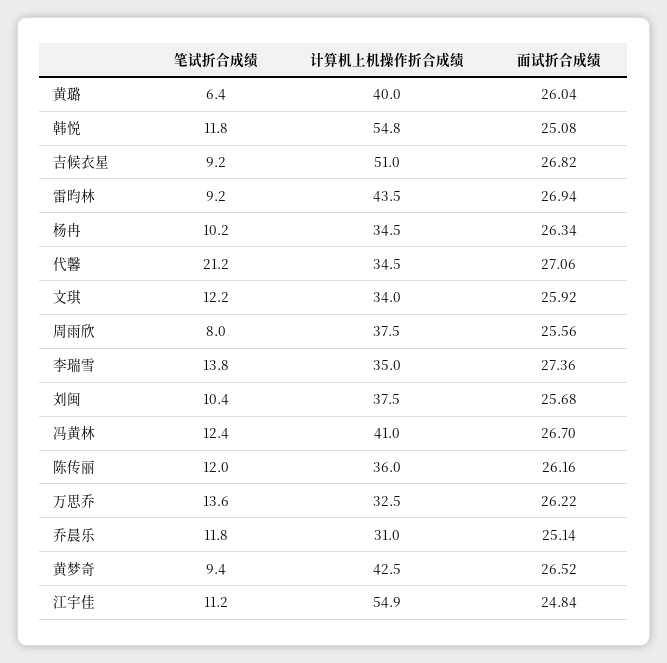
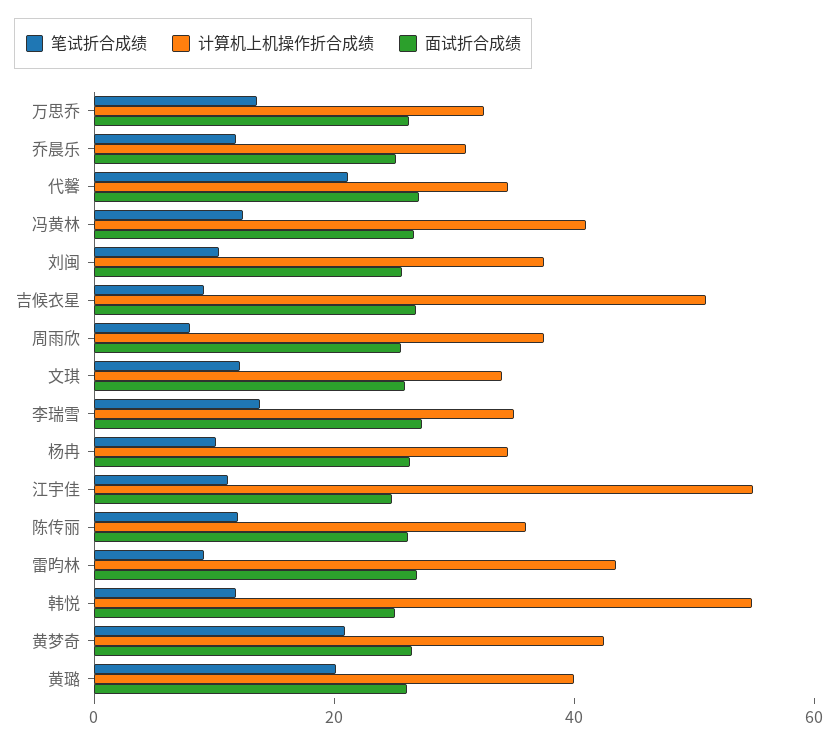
笔试折合成绩, 黄璐: 6.4 -> 20
笔试折合成绩, 黄梦奇: 9.4 -> 20

